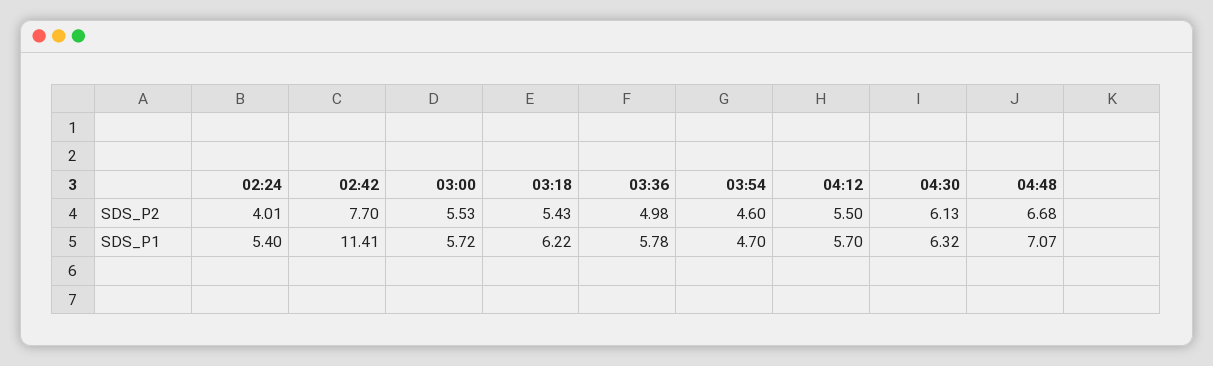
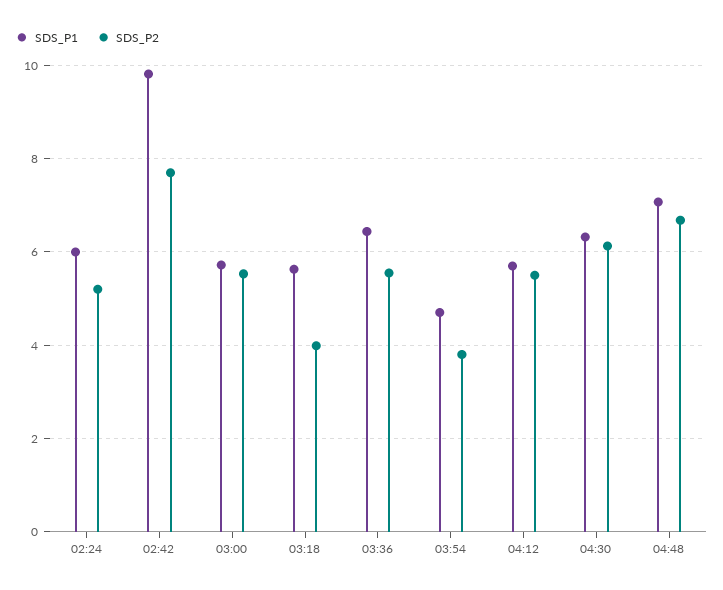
SDS_P2, 02:24: 4.01 -> 5.2
SDS_P2, 03:18: 5.43 -> 4
SDS_P2, 03:36: 4.98 -> 5.6
SDS_P2, 03:54: 4.6 -> 3.8
SDS_P1, 02:24: 5.4 -> 6
SDS_P1, 02:42: 11.41 -> 9.8
SDS_P1, 03:18: 6.22 -> 5.6
SDS_P1, 03:36: 5.78 -> 6.4

